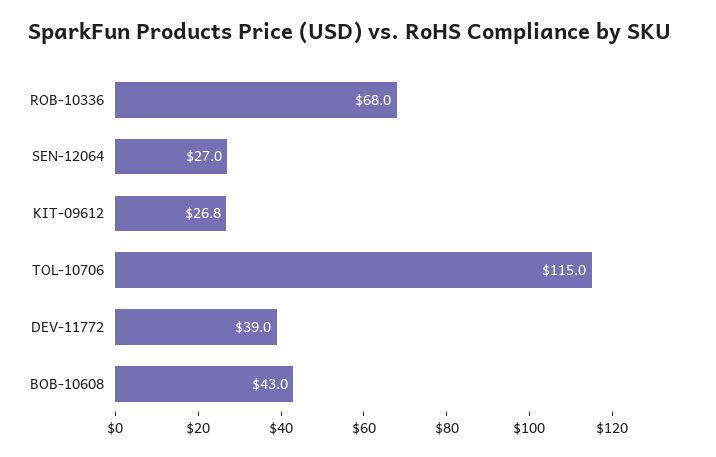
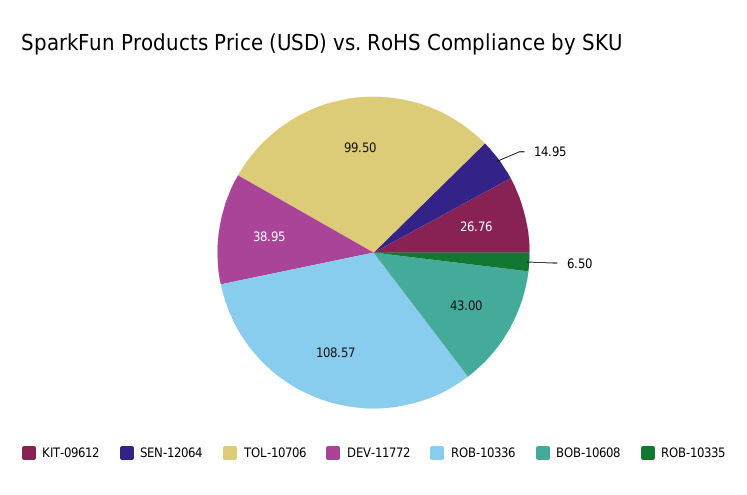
ROB-10336: 68 -> 108.57
SEN-12064: 27 -> 14.95
TOL-10706: 115 -> 99.5
ROB-10335: none -> 6.5

